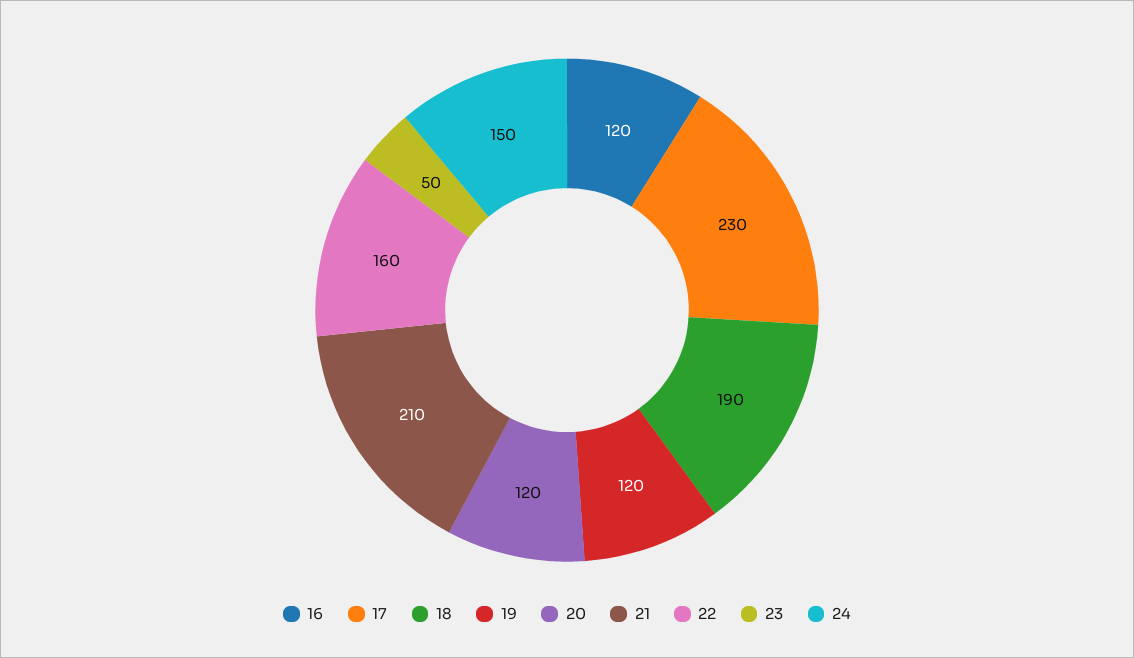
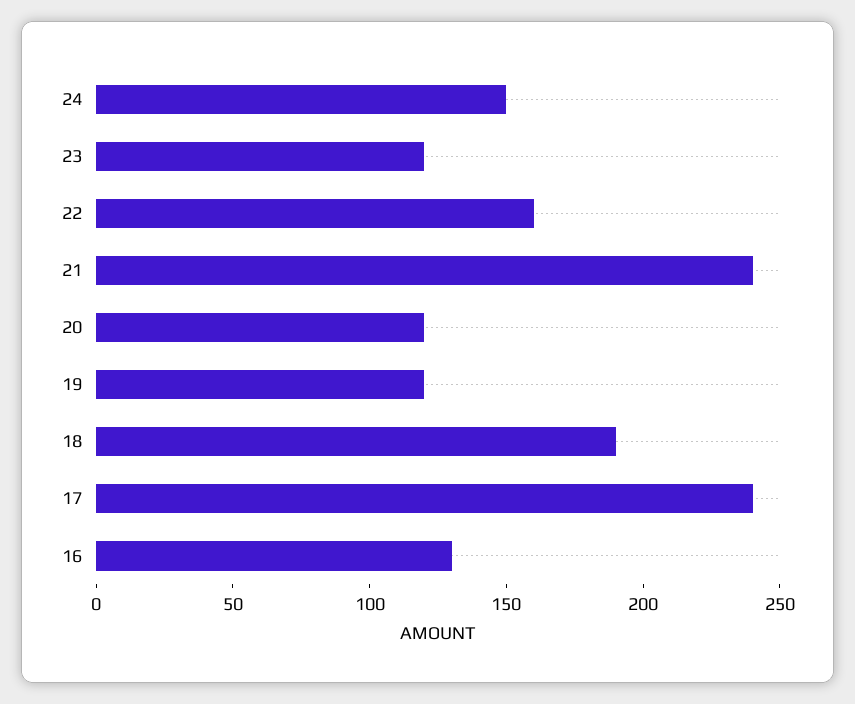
16: 120 -> 130
17: 230 -> 240
21: 210 -> 240
23: 50 -> 120

